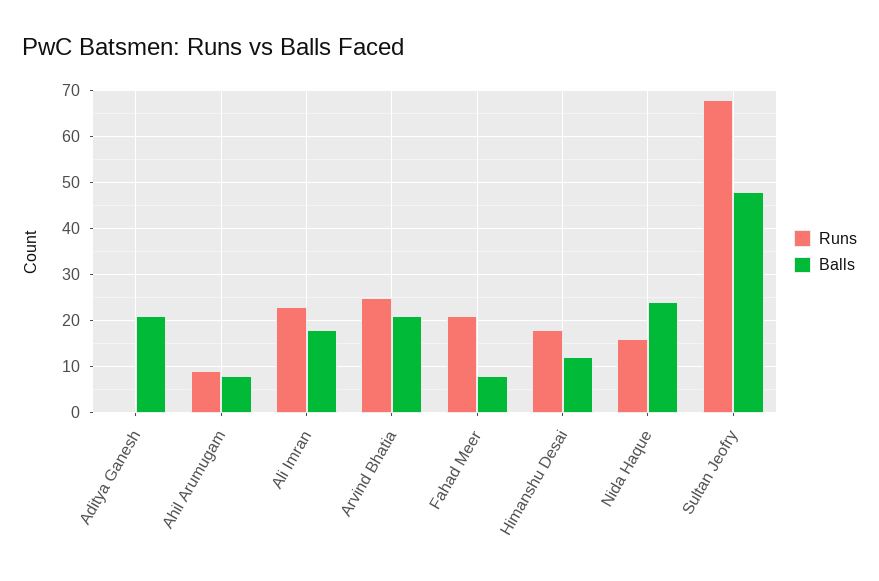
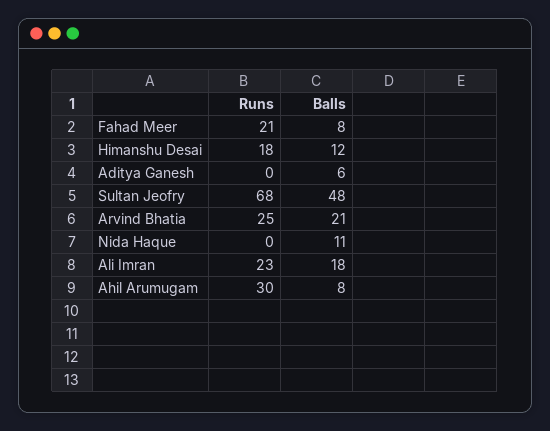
Balls, Aditya Ganesh: 20 -> 6
Runs, Ahil Arumugam: 10 -> 30
Runs, Nida Haque: 15 -> 0
Balls, Nida Haque: 25 -> 11

